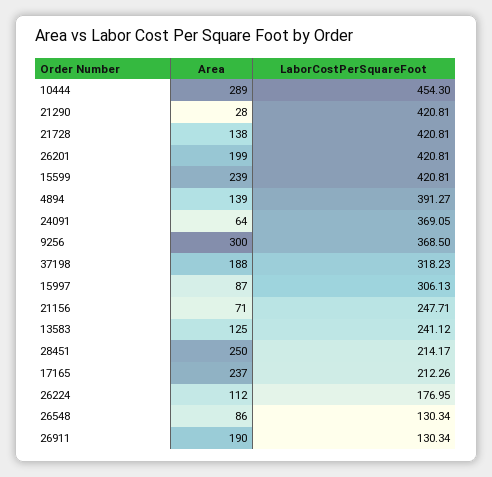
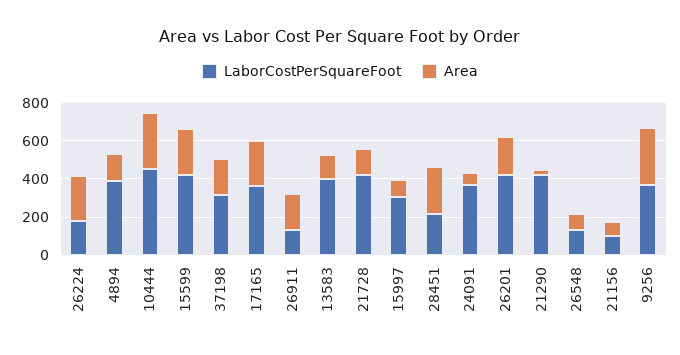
LaborCostPerSquareFoot, 21156: 247.71 -> 100
LaborCostPerSquareFoot, 13583: 241.12 -> 400
LaborCostPerSquareFoot, 17165: 212.26 -> 350
Area, 26224: 112 -> 250

